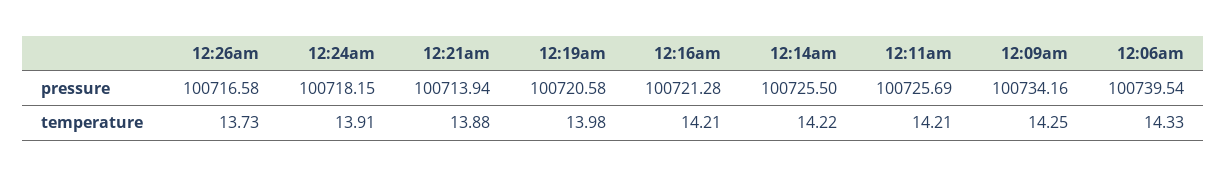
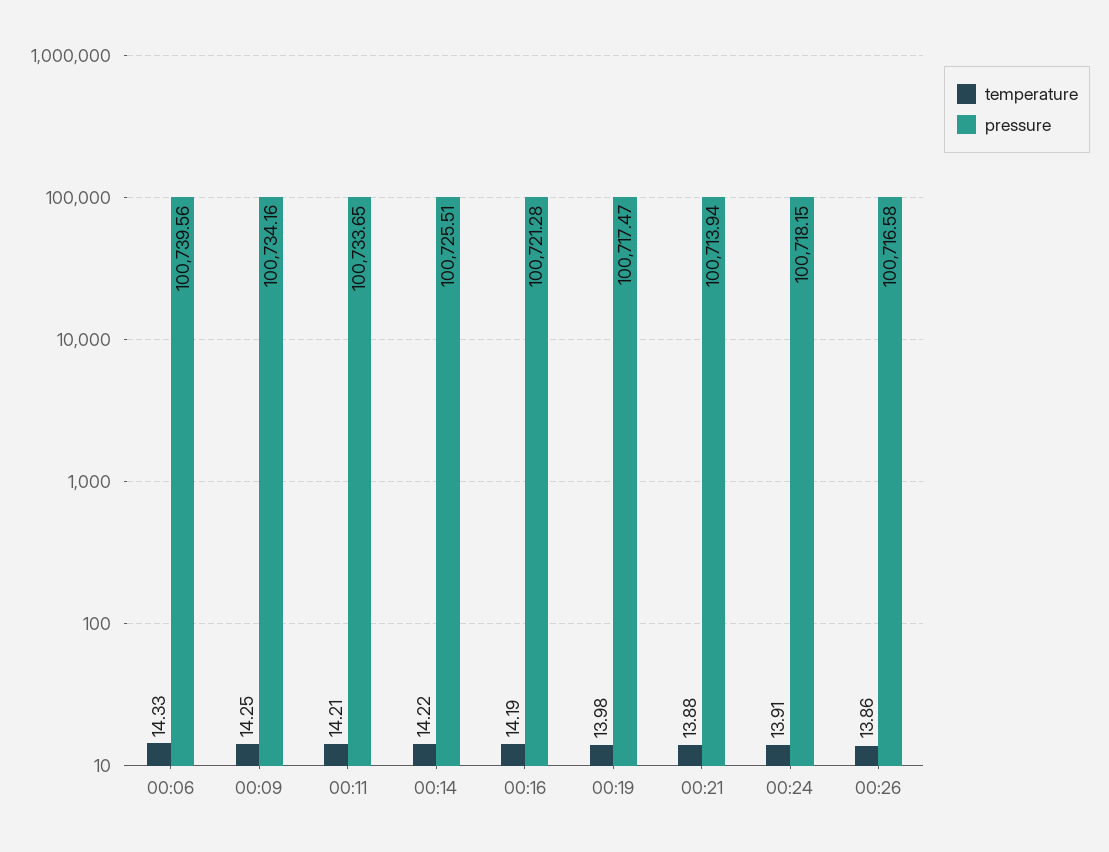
pressure, 12:19am: 100720.58 -> 100717.47
pressure, 12:14am: 100725.5 -> 100725.51
pressure, 12:11am: 100725.69 -> 100733.65
pressure, 12:06am: 100739.54 -> 100739.56
temperature, 12:26am: 13.73 -> 13.86
temperature, 12:16am: 14.21 -> 14.19

